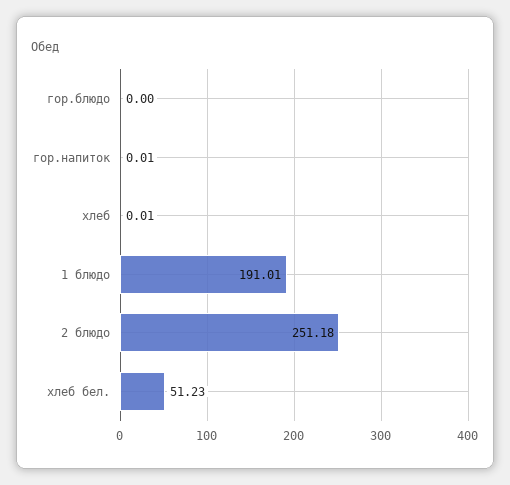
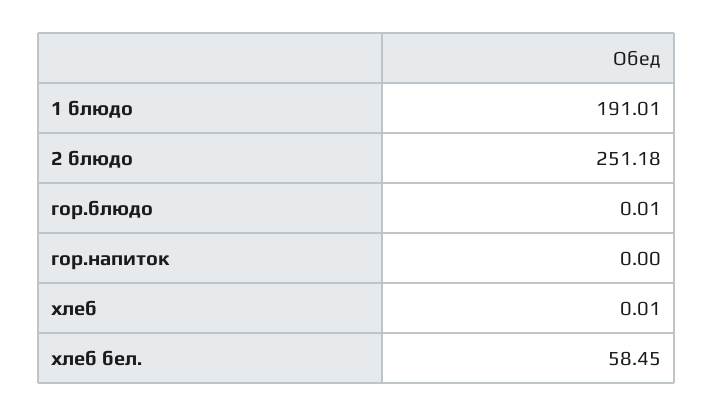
гор.блюдо: 0 -> 0.01
гор.напиток: 0.01 -> 0
хлеб бел.: 51.23 -> 58.45

